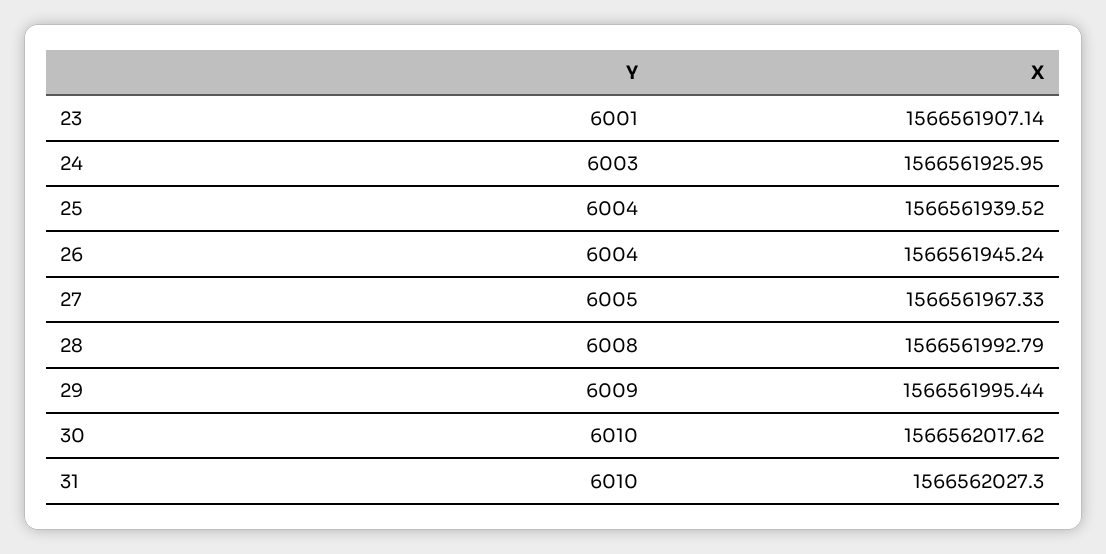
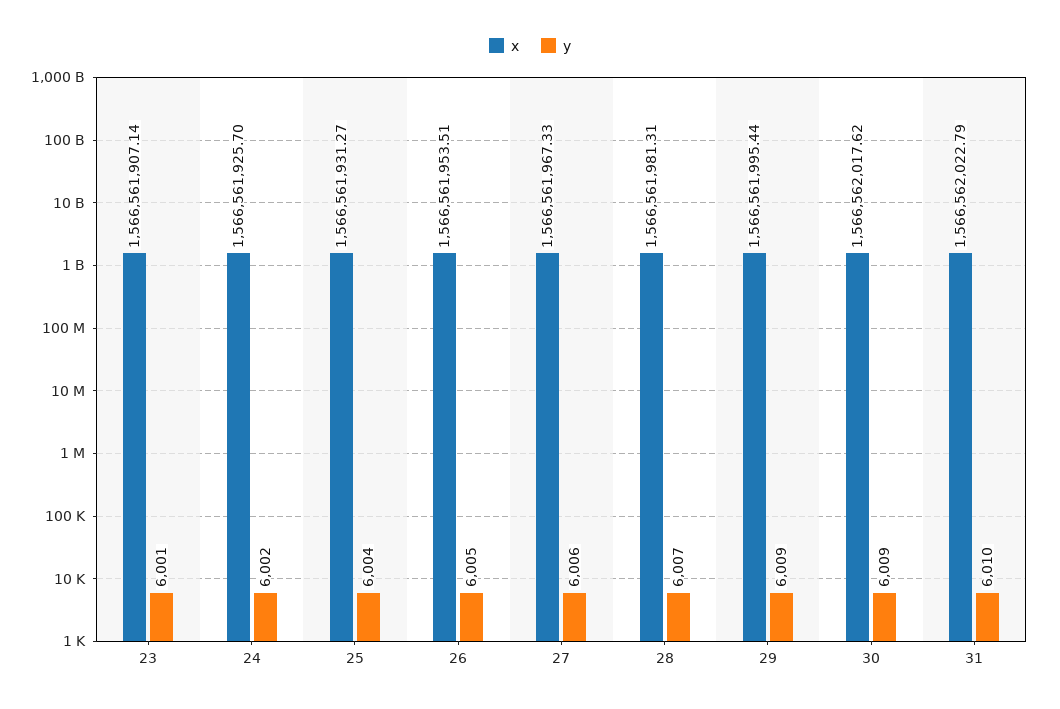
Y, 24: 6003 -> 6002
X, 24: 1566561925.95 -> 1566561925.7
X, 25: 1566561939.52 -> 1566561931.27
Y, 26: 6004 -> 6005
X, 26: 1566561945.24 -> 1566561953.51
Y, 27: 6005 -> 6006
Y, 28: 6008 -> 6007
X, 28: 1566561992.79 -> 1566561981.31
Y, 30: 6010 -> 6009
X, 31: 1566562027.3 -> 1566562022.79

